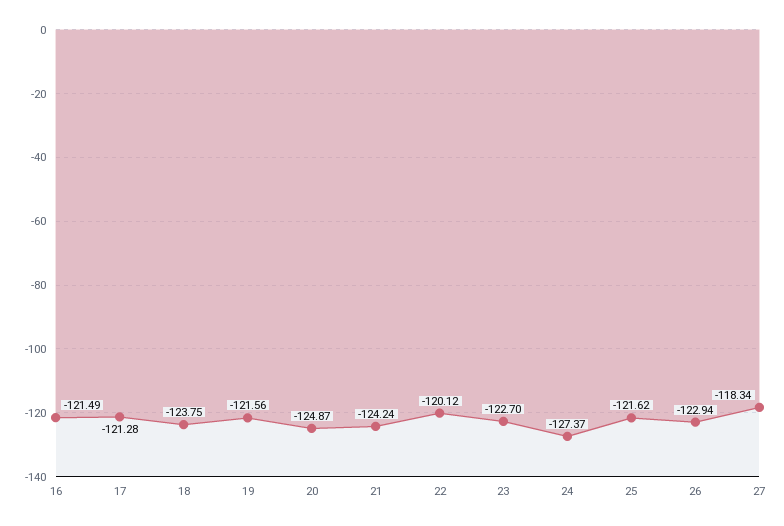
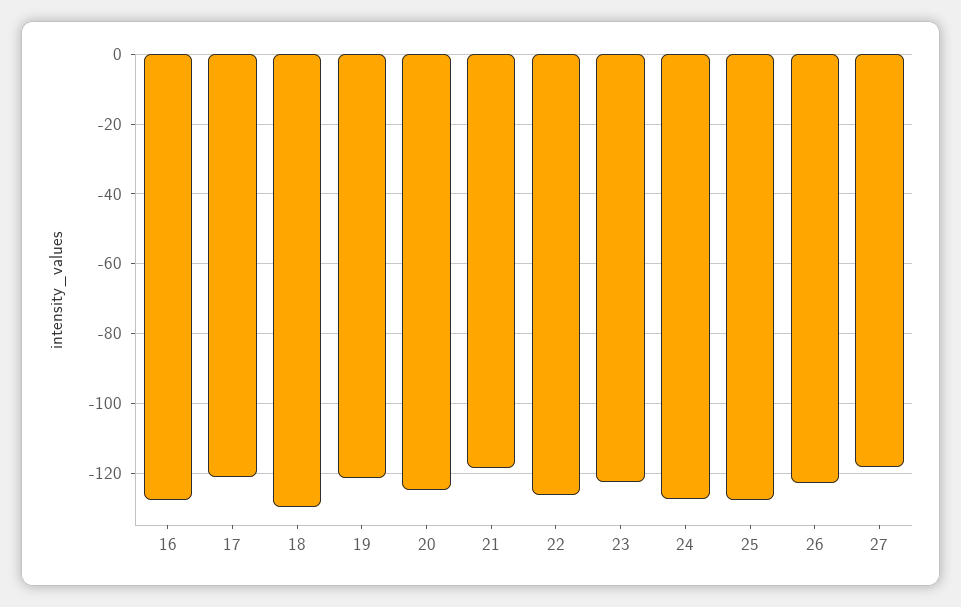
16: -121.49 -> -128
18: -123.75 -> -130
21: -124.24 -> -118
22: -120.12 -> -126
25: -121.62 -> -128

